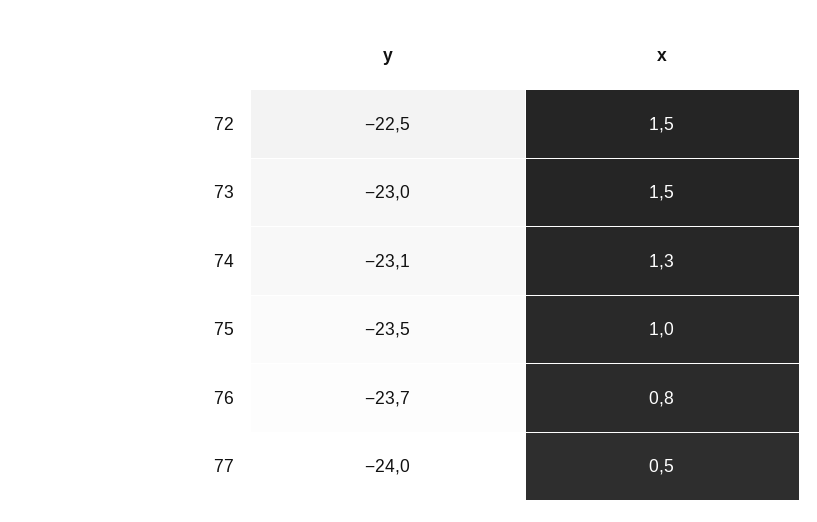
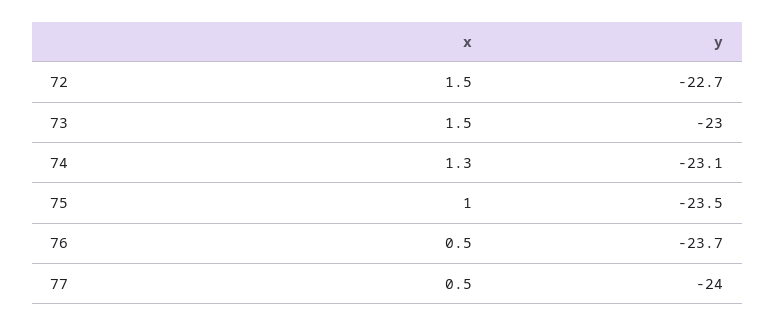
y, 72: -22.5 -> -22.7
x, 76: 0.8 -> 0.5

